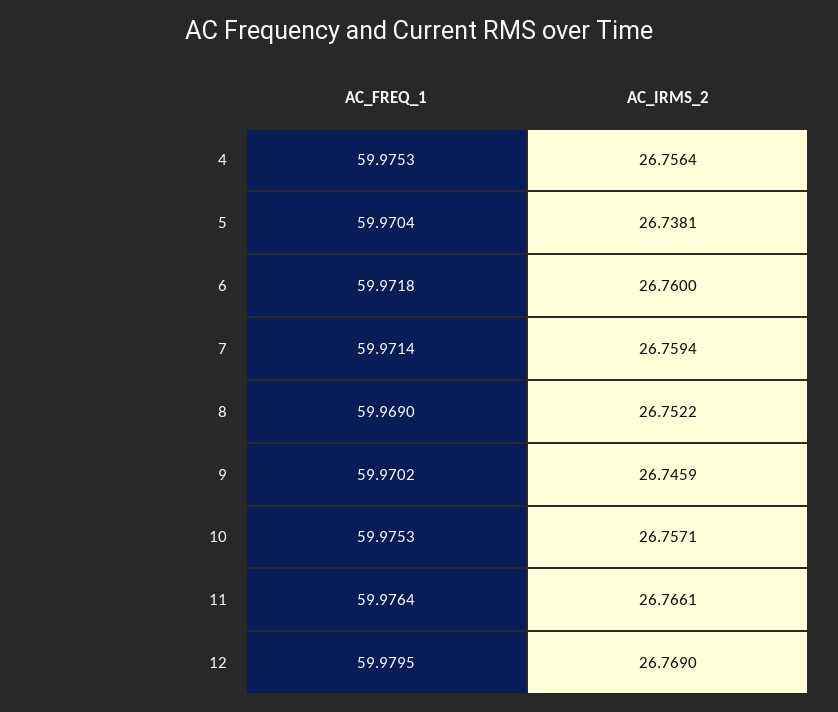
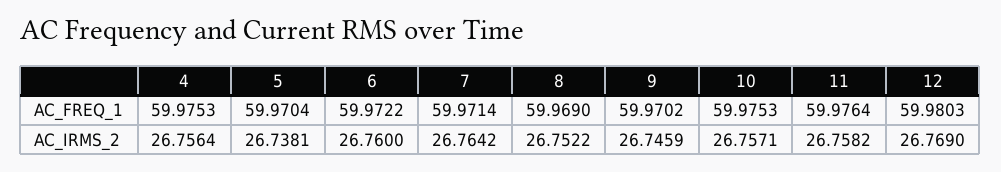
AC_FREQ_1, 6: 59.9718 -> 59.9722
AC_IRMS_2, 7: 26.7594 -> 26.7642
AC_IRMS_2, 11: 26.7661 -> 26.7582
AC_FREQ_1, 12: 59.9795 -> 59.9803

